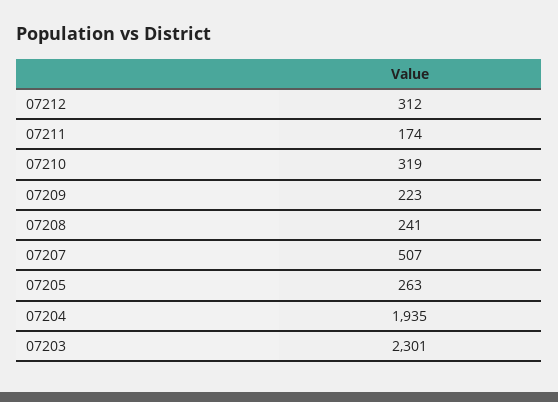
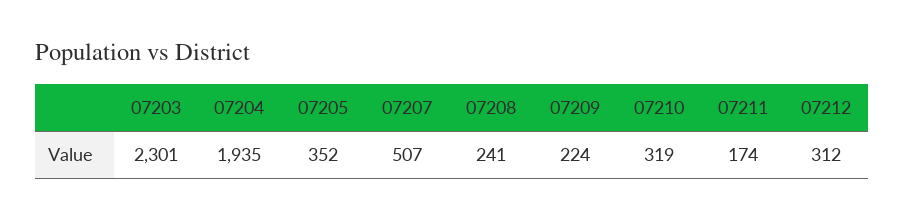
07209: 223 -> 224
07205: 263 -> 352

